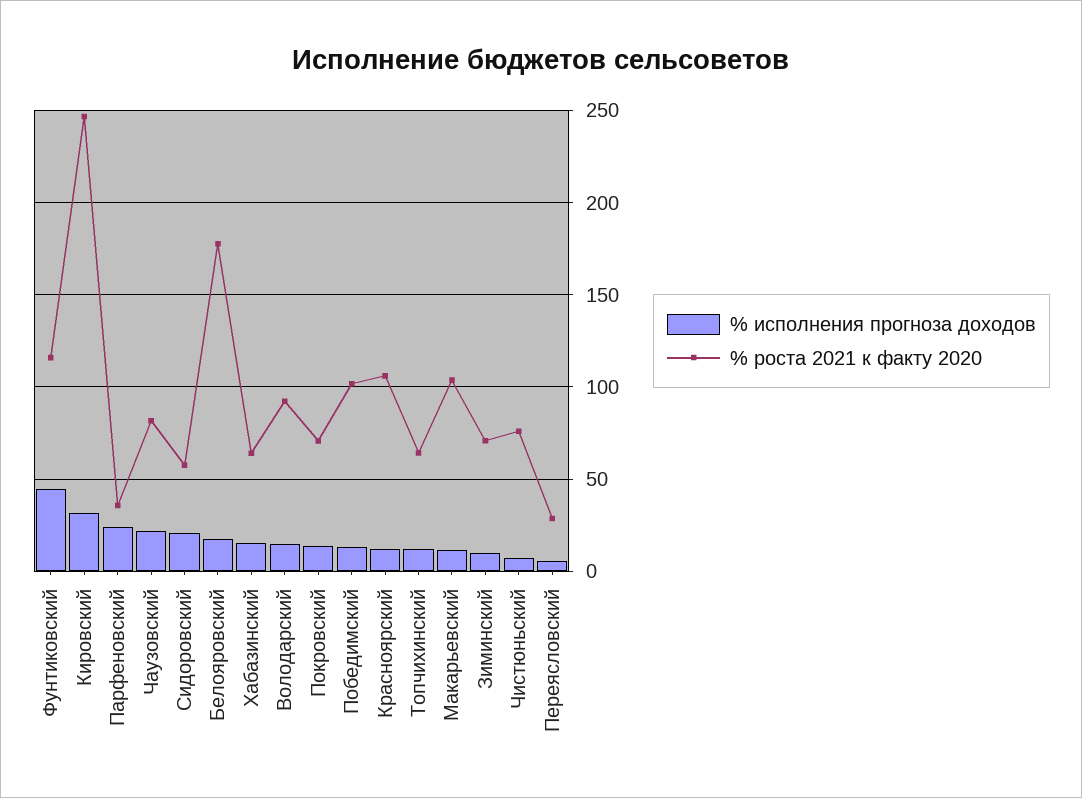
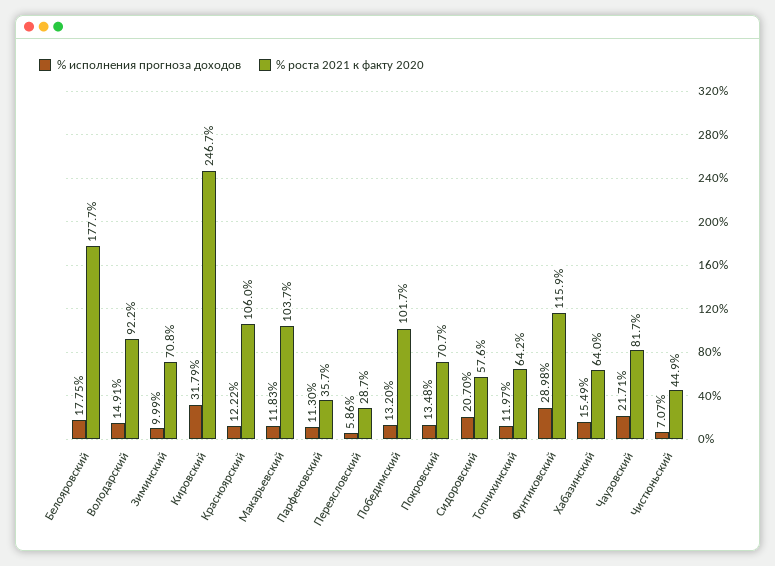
% исполнения прогноза доходов, Фунтиковский: 45 -> 28.98
% исполнения прогноза доходов, Парфеновский: 25 -> 11.3
% роста 2021 к факту 2020, Чистюньский: 75 -> 44.9

